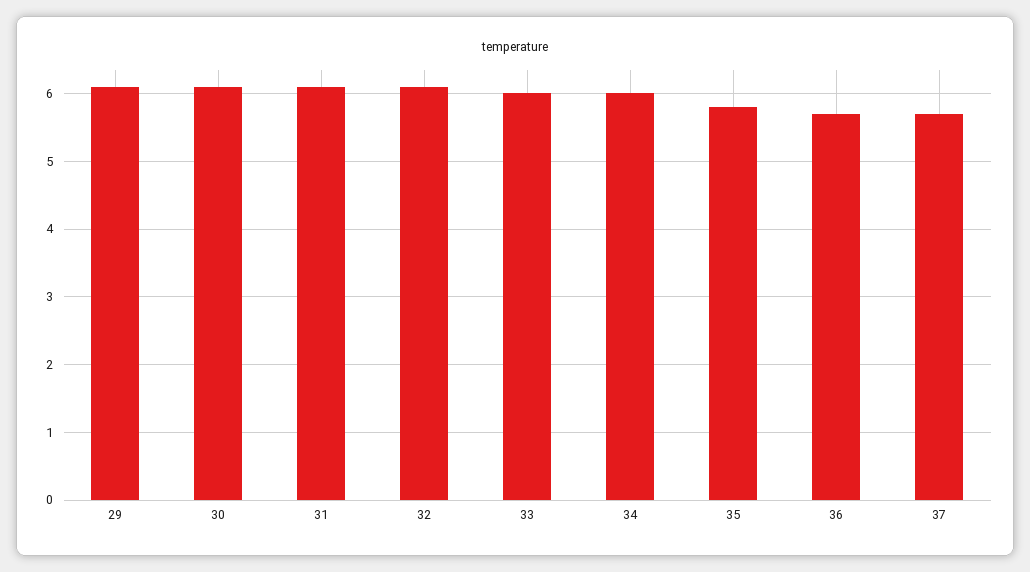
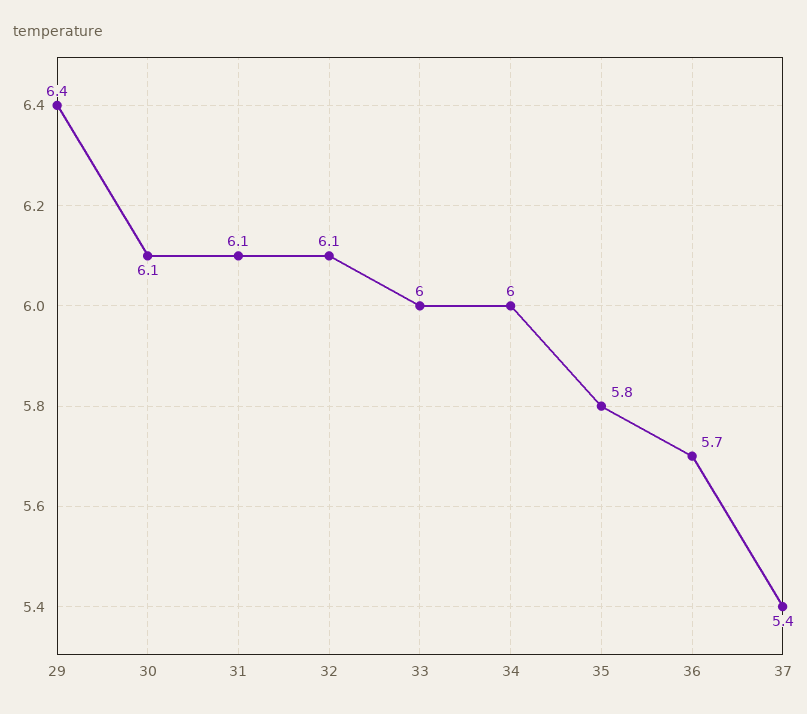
29: 6.1 -> 6.4
37: 5.7 -> 5.4

